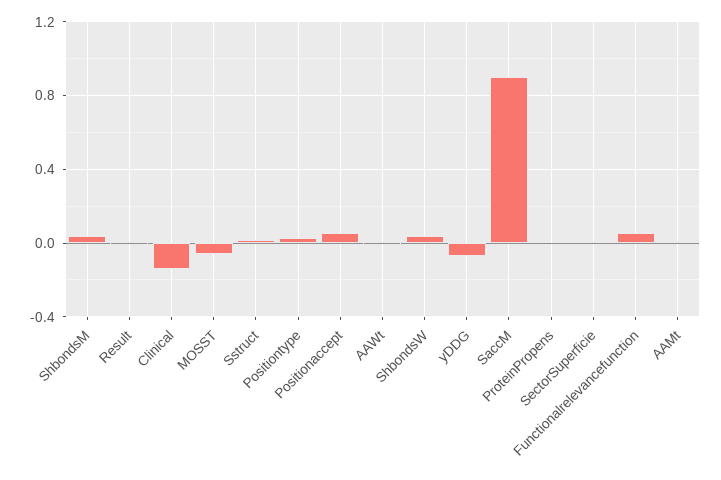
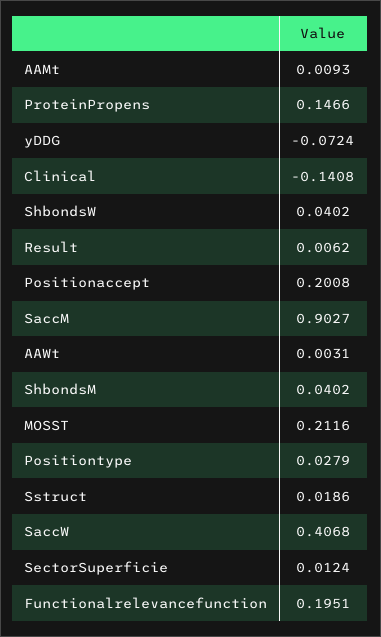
MOSST: -0.05 -> 0.2116
Positionaccept: 0.05 -> 0.2008
ProteinPropens: 0 -> 0.1466
Functionalrelevancefunction: 0.05 -> 0.1951
SaccW: none -> 0.4068

